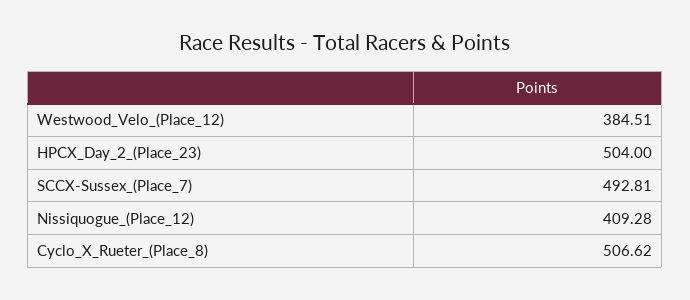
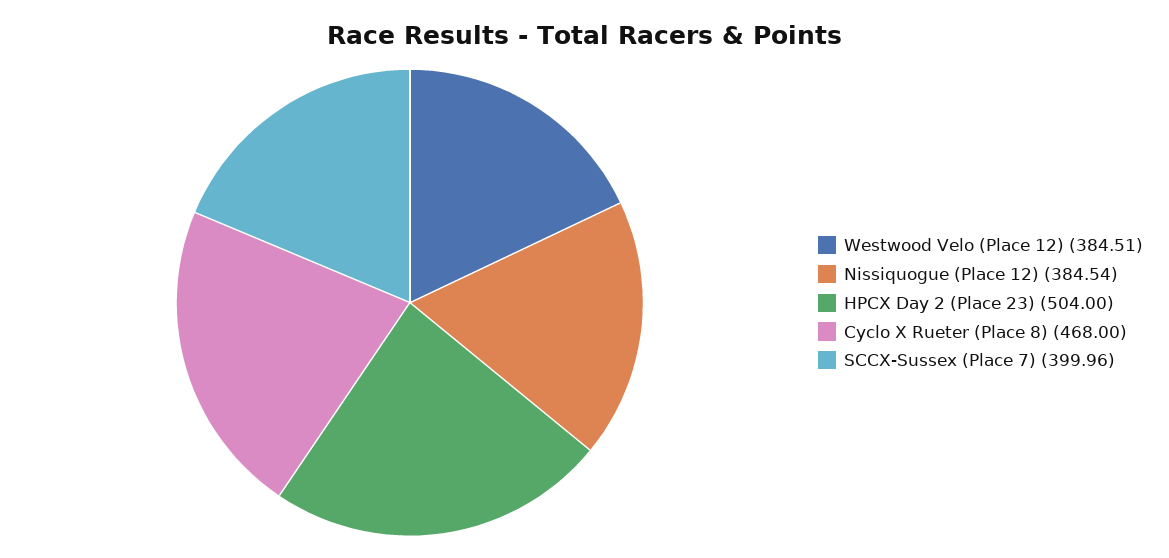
SCCX-Sussex_(Place_7): 492.81 -> 399.96
Nissiquogue_(Place_12): 409.28 -> 384.54
Cyclo_X_Rueter_(Place_8): 506.62 -> 468

